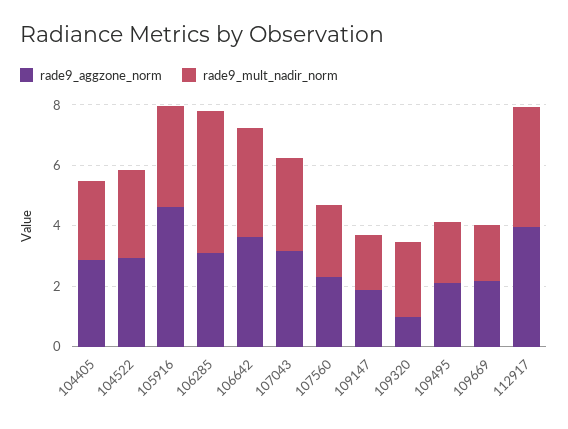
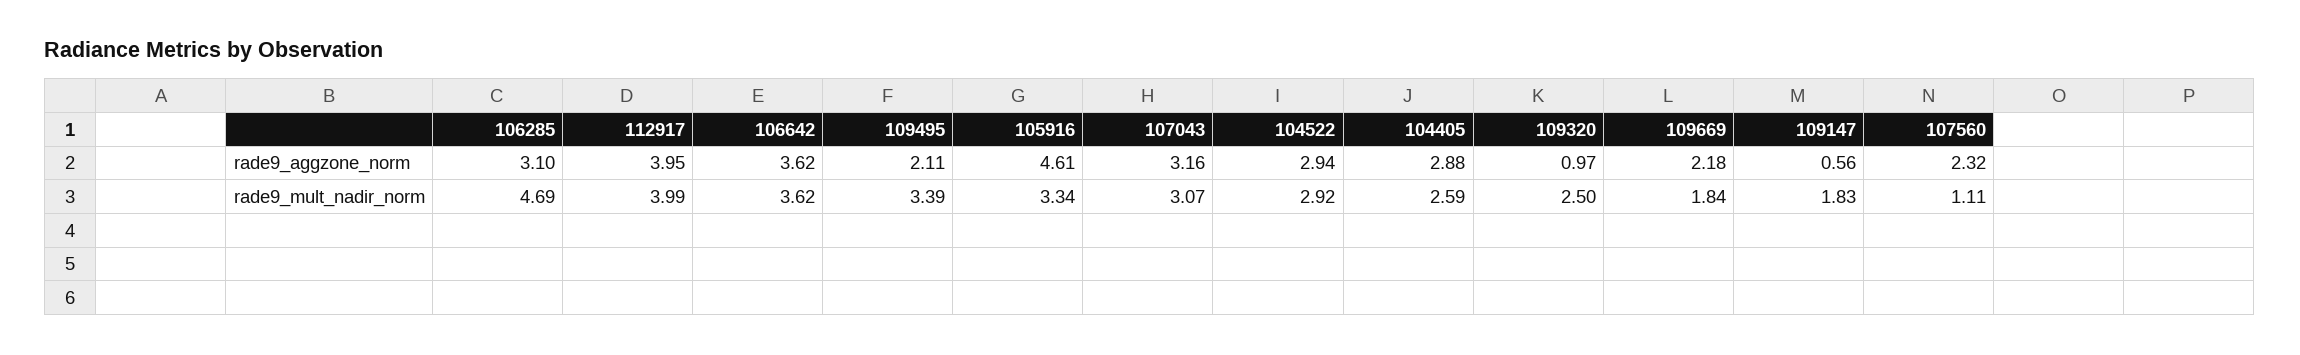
rade9_mult_nadir_norm, 107560: 2.5 -> 1.11
rade9_aggzone_norm, 109147: 2 -> 0.56
rade9_mult_nadir_norm, 109495: 2 -> 3.39

